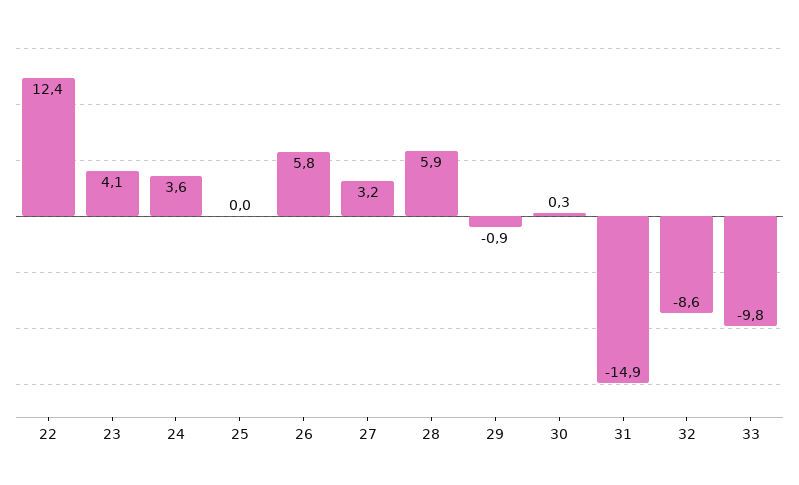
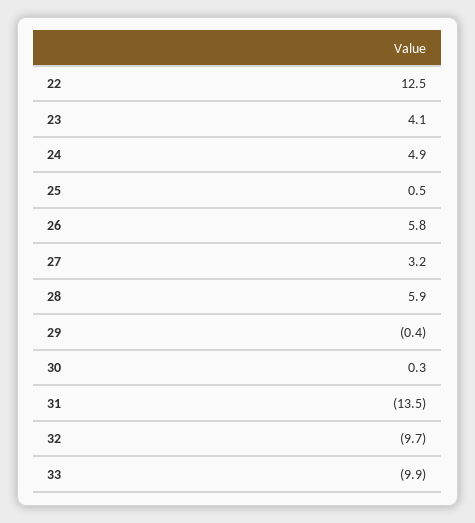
22: 12.4 -> 12.5
24: 3.6 -> 4.9
25: 0 -> 0.5
29: -0.9 -> -0.4
31: -14.9 -> -13.5
32: -8.6 -> -9.7
33: -9.8 -> -9.9

